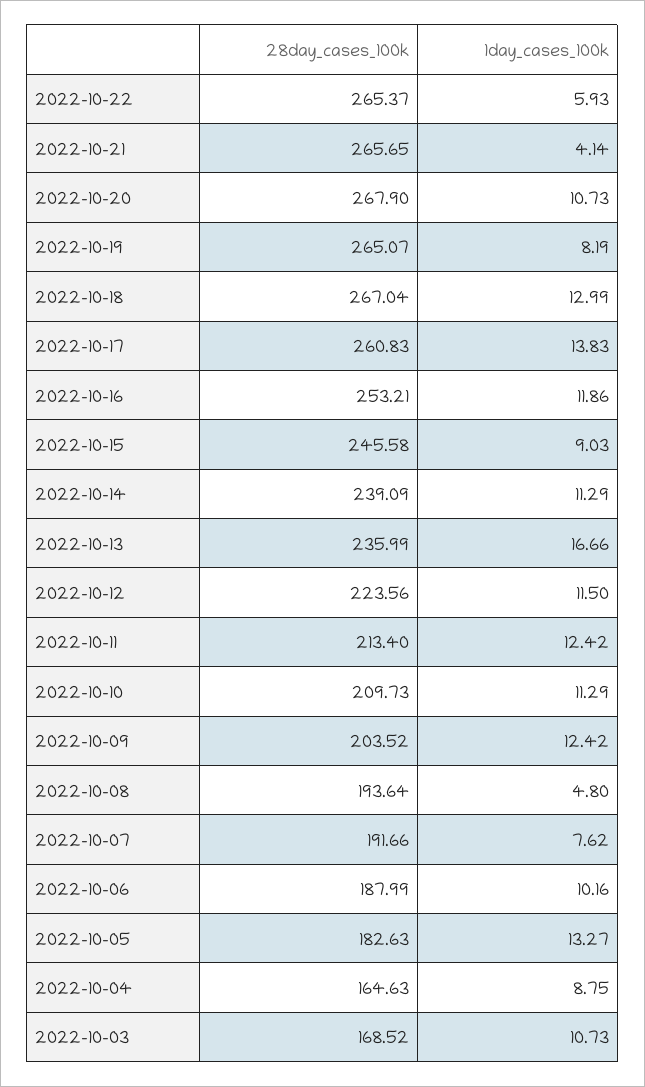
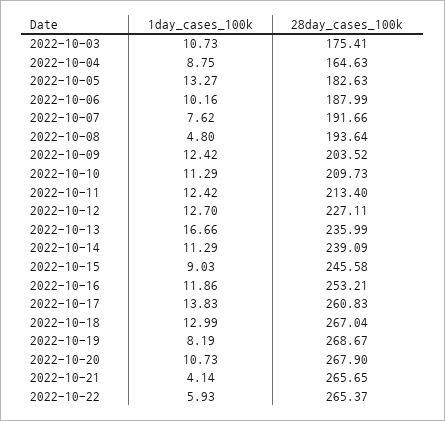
28day_cases_100k, 2022-10-19: 265.07 -> 268.67
28day_cases_100k, 2022-10-12: 223.56 -> 227.11
1day_cases_100k, 2022-10-12: 11.5 -> 12.7
28day_cases_100k, 2022-10-03: 168.52 -> 175.41

